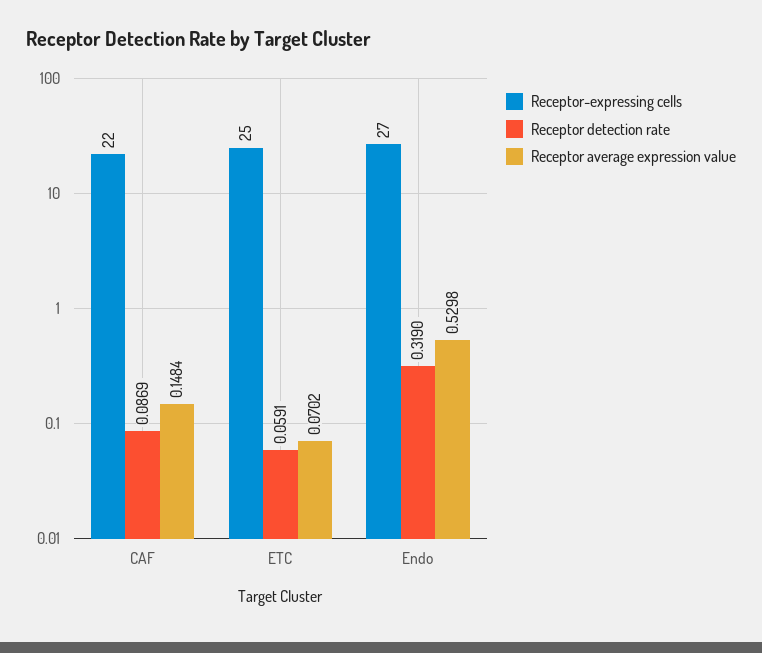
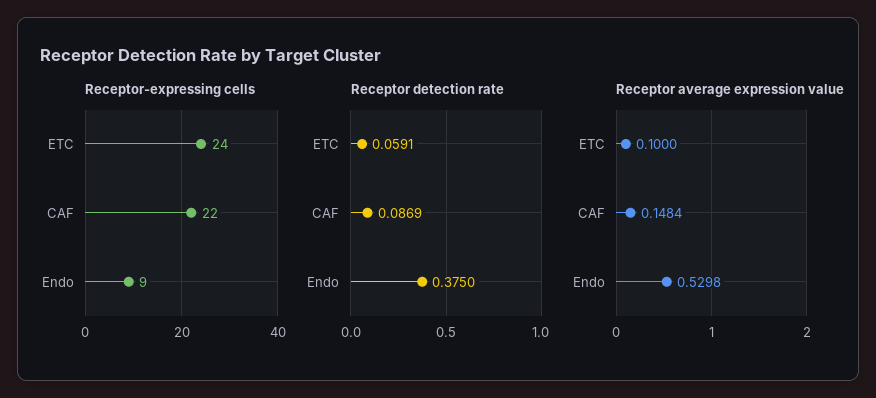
Receptor-expressing cells, ETC: 25 -> 24
Receptor average expression value, ETC: 0.0702 -> 0.1
Receptor-expressing cells, Endo: 27 -> 9
Receptor detection rate, Endo: 0.319 -> 0.375

